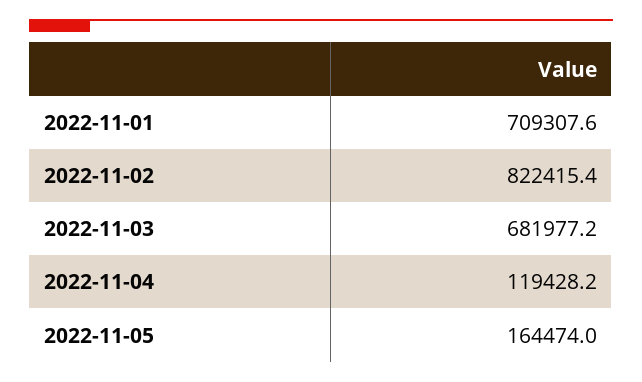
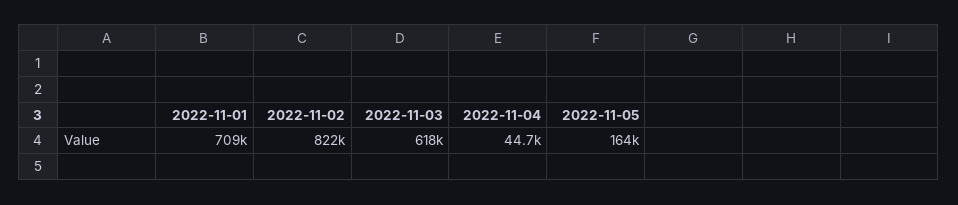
2022-11-03: 681977.2 -> 618000
2022-11-04: 119428.2 -> 44700

